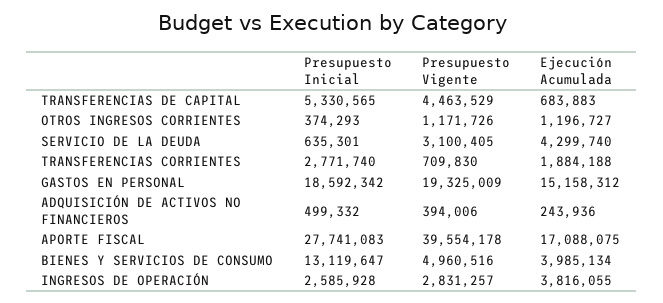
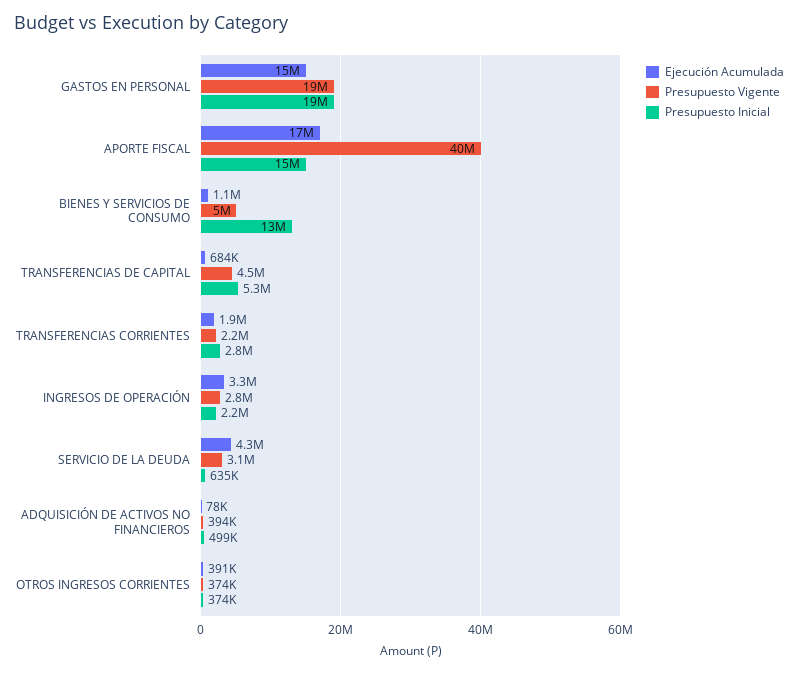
Presupuesto Vigente, OTROS INGRESOS CORRIENTES: 1171726 -> 374000
Ejecución Acumulada, OTROS INGRESOS CORRIENTES: 1196727 -> 391000
Presupuesto Vigente, TRANSFERENCIAS CORRIENTES: 709830 -> 2200000
Ejecución Acumulada, ADQUISICIÓN DE ACTIVOS NO FINANCIEROS: 243936 -> 78000
Presupuesto Inicial, APORTE FISCAL: 27741083 -> 15000000
Ejecución Acumulada, BIENES Y SERVICIOS DE CONSUMO: 3985134 -> 1100000
Presupuesto Inicial, INGRESOS DE OPERACIÓN: 2585928 -> 2200000
Ejecución Acumulada, INGRESOS DE OPERACIÓN: 3816055 -> 3300000

